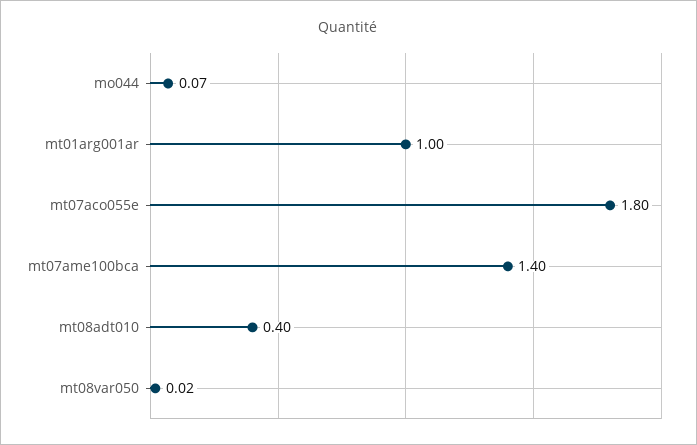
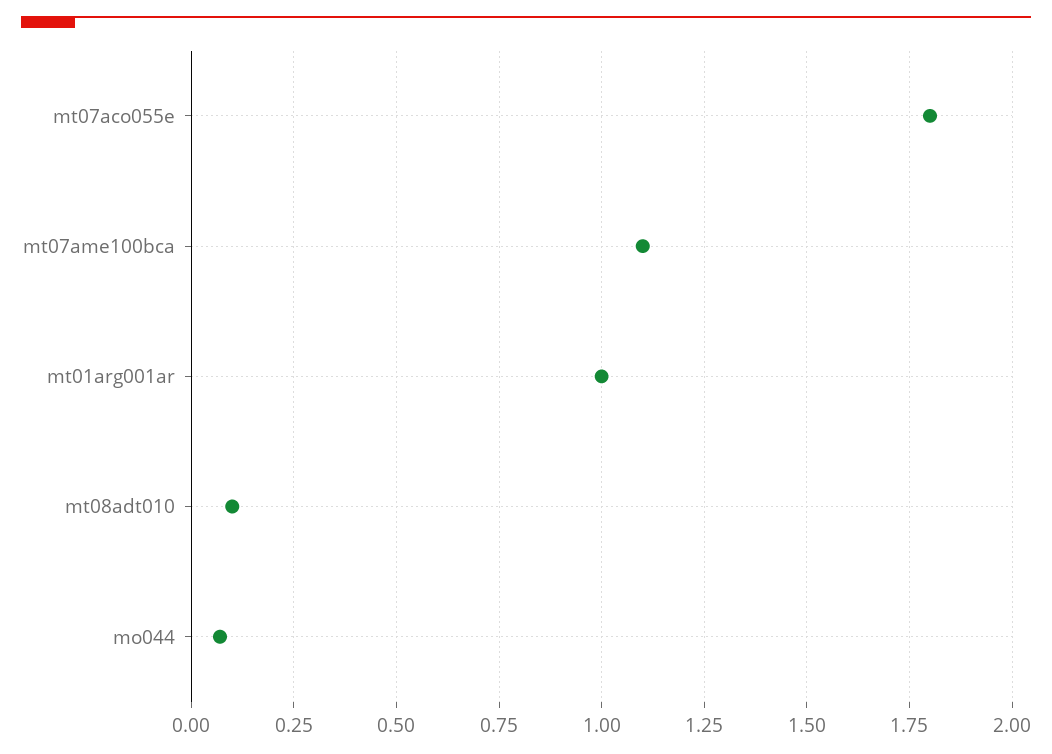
mt07ame100bca: 1.4 -> 1.1
mt08adt010: 0.4 -> 0.1
mt08var050: 0.02 -> none

